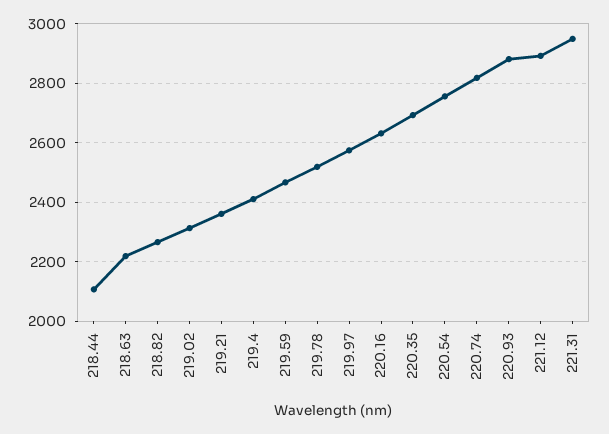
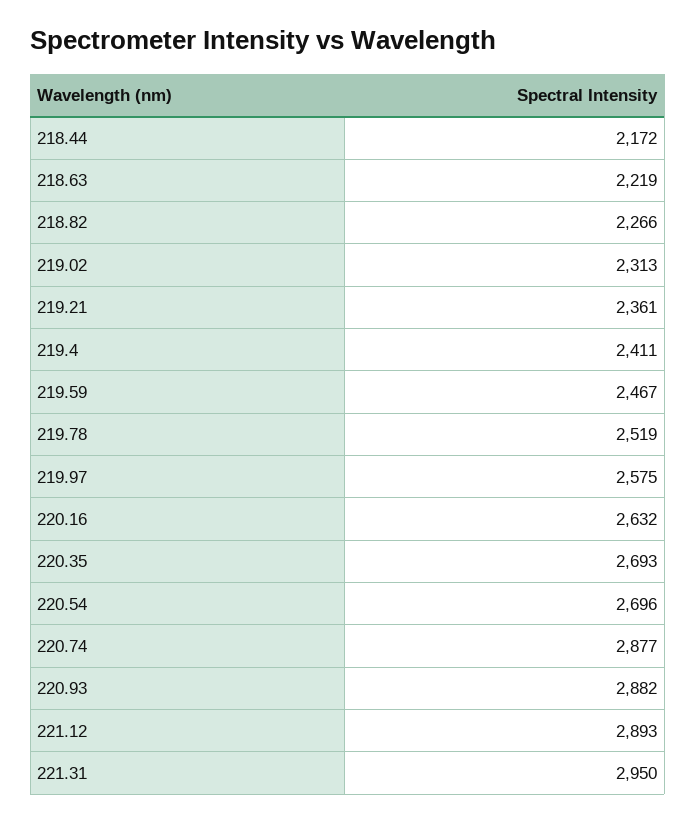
218.44: 2100 -> 2172
220.54: 2750 -> 2696
220.74: 2825 -> 2877

